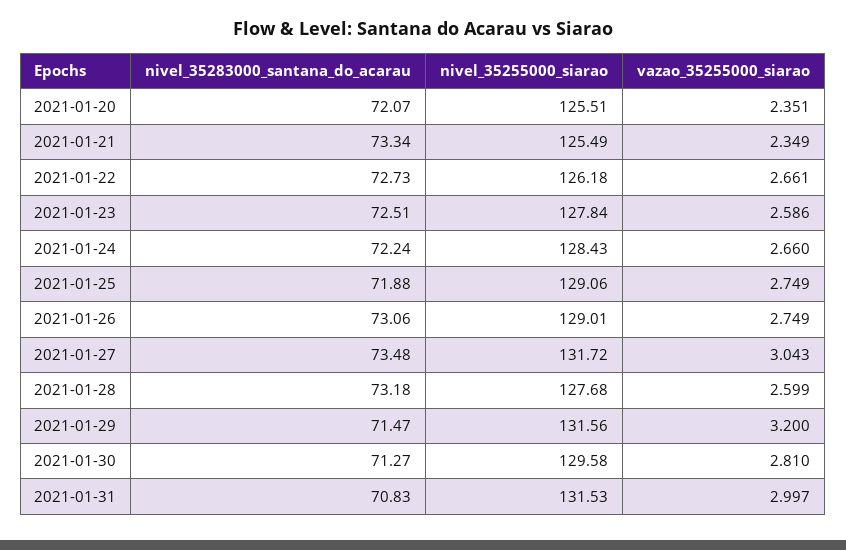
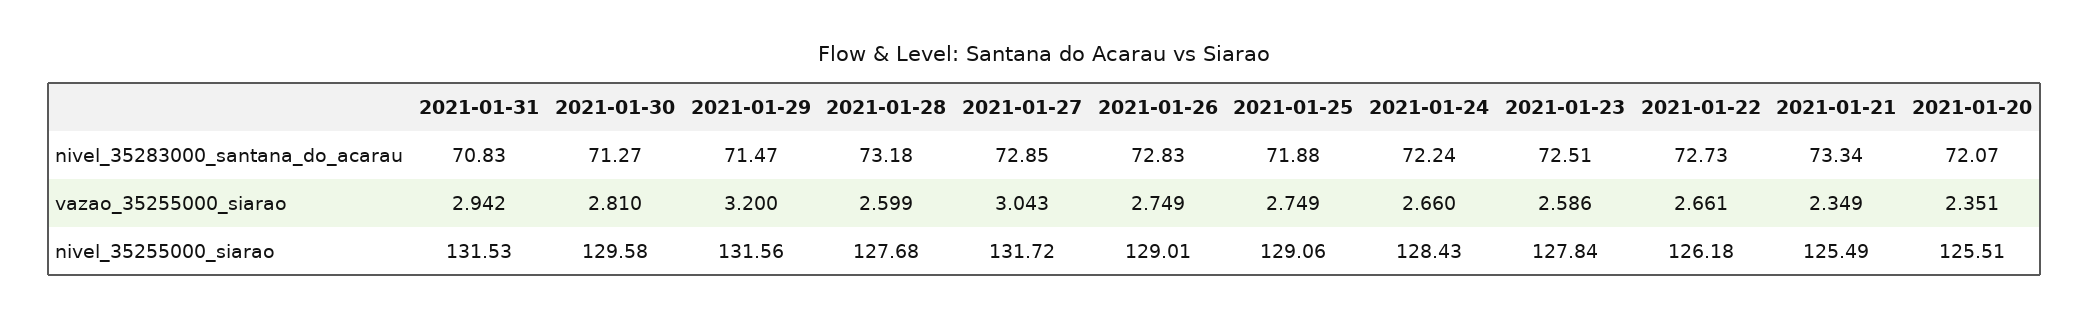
nivel_35283000_santana_do_acarau, 2021-01-26: 73.06 -> 72.83
nivel_35283000_santana_do_acarau, 2021-01-27: 73.48 -> 72.85
vazao_35255000_siarao, 2021-01-31: 2.997 -> 2.942

